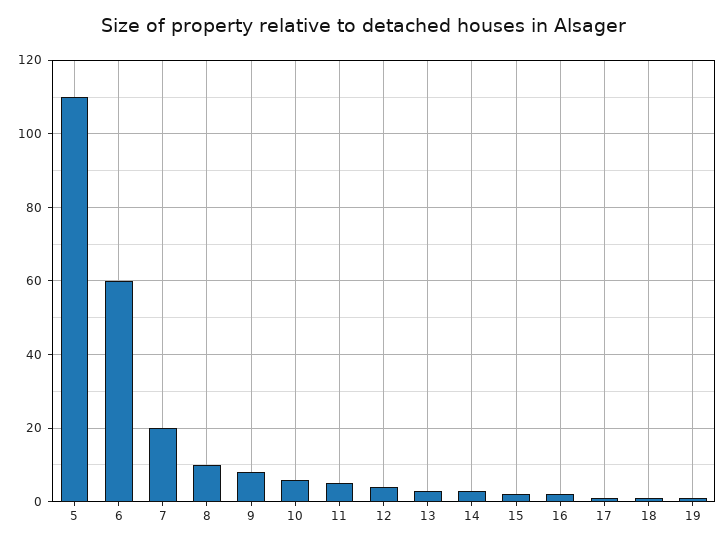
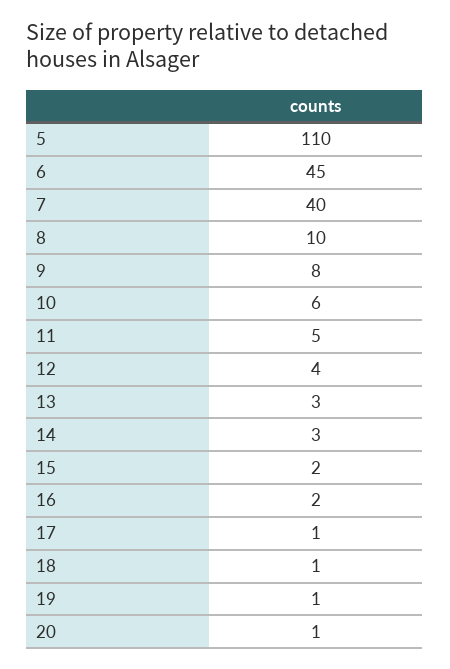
6: 60 -> 45
7: 20 -> 40
20: none -> 1

